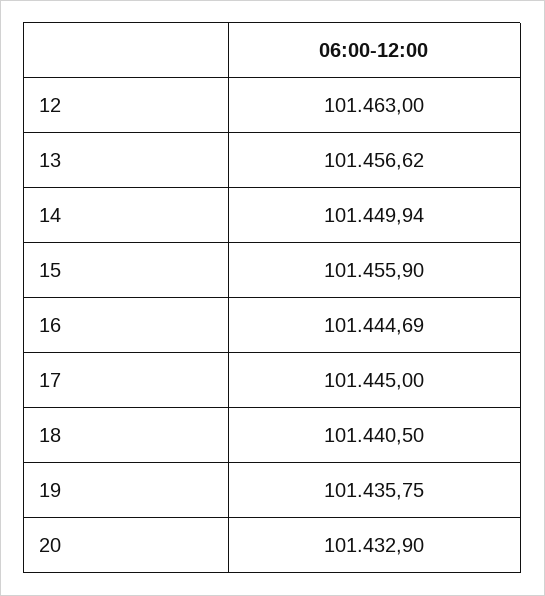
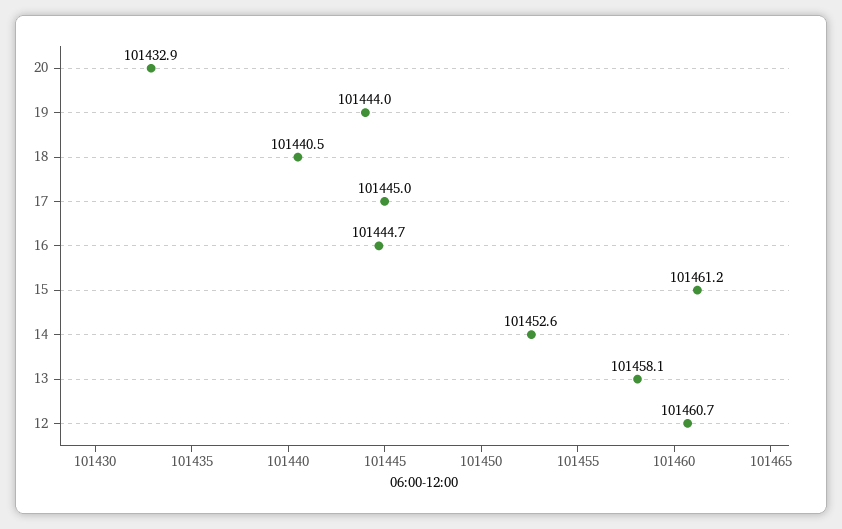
12: 101463 -> 101460.7
13: 101456.62 -> 101458.1
14: 101449.94 -> 101452.6
15: 101455.9 -> 101461.2
19: 101435.75 -> 101444

